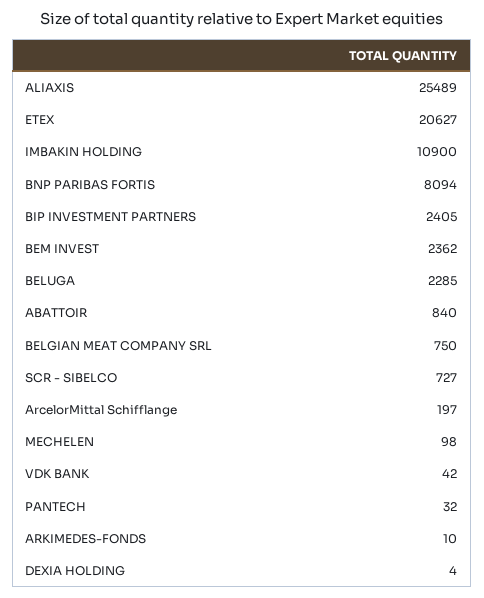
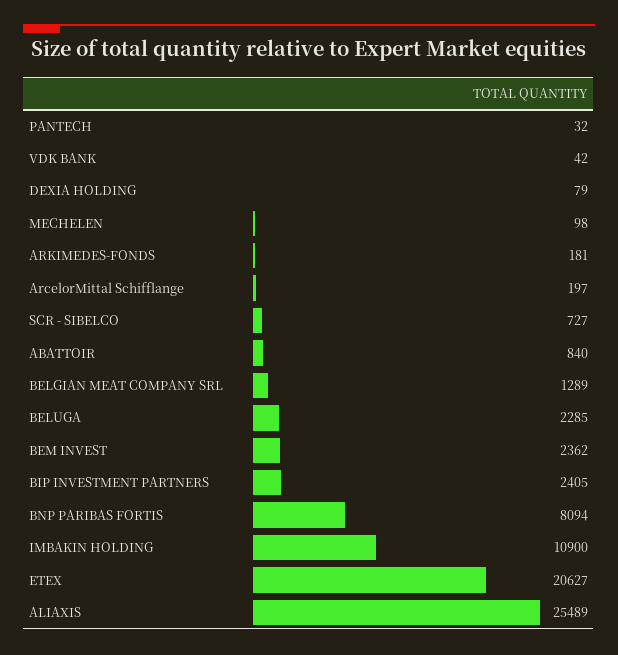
BELGIAN MEAT COMPANY SRL: 750 -> 1289
ARKIMEDES-FONDS: 10 -> 181
DEXIA HOLDING: 4 -> 79

